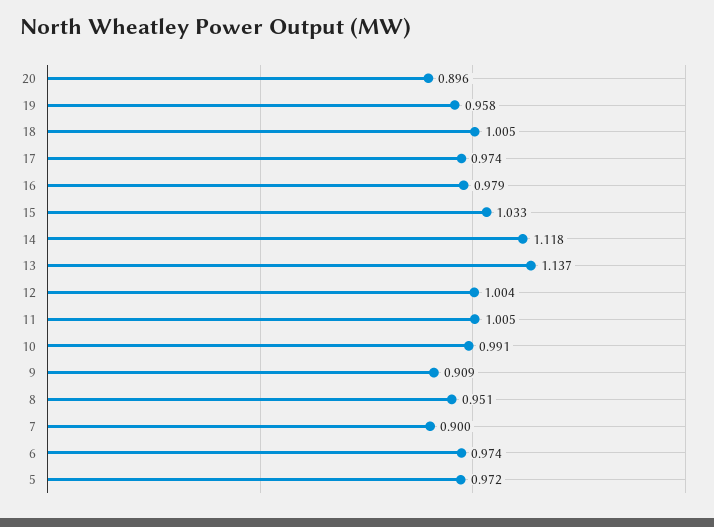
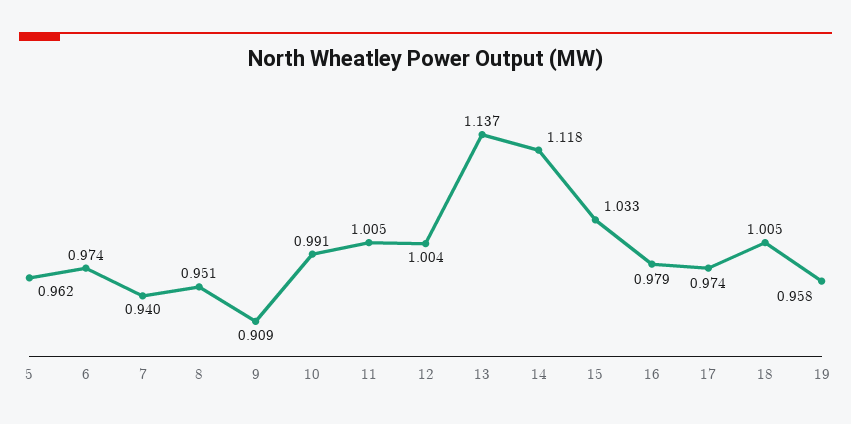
20: 0.896 -> none
7: 0.9 -> 0.94
5: 0.972 -> 0.962

